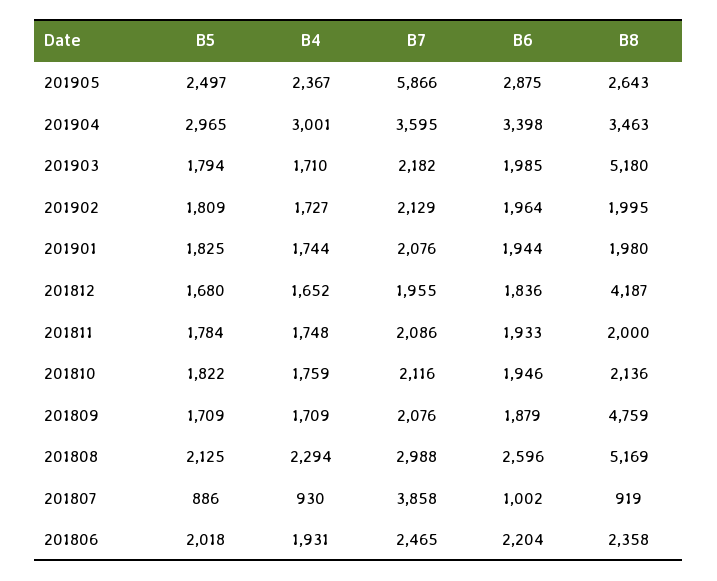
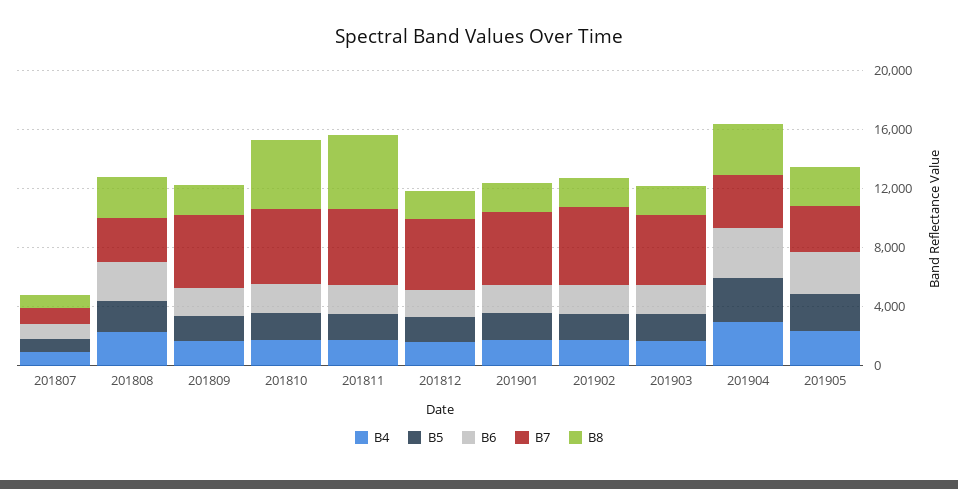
B7, 201905: 5866 -> 3000
B7, 201903: 2182 -> 5000
B8, 201903: 5180 -> 2000
B7, 201902: 2129 -> 5000
B7, 201901: 2076 -> 5000
B7, 201812: 1955 -> 5000
B8, 201812: 4187 -> 2000
B7, 201811: 2086 -> 5000
B8, 201811: 2000 -> 5000
B7, 201810: 2116 -> 5000
B8, 201810: 2136 -> 5000
B7, 201809: 2076 -> 5000
B8, 201809: 4759 -> 2000
B8, 201808: 5169 -> 3000
B7, 201807: 3858 -> 1000
B5, 201806: 2018 -> none
B4, 201806: 1931 -> none
B7, 201806: 2465 -> none
B6, 201806: 2204 -> none
B8, 201806: 2358 -> none

